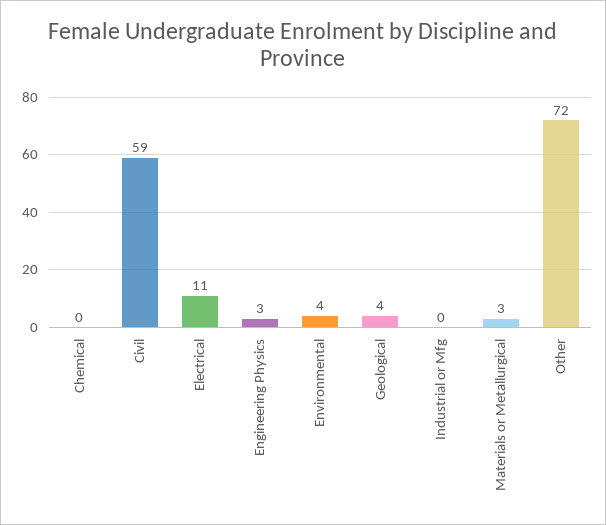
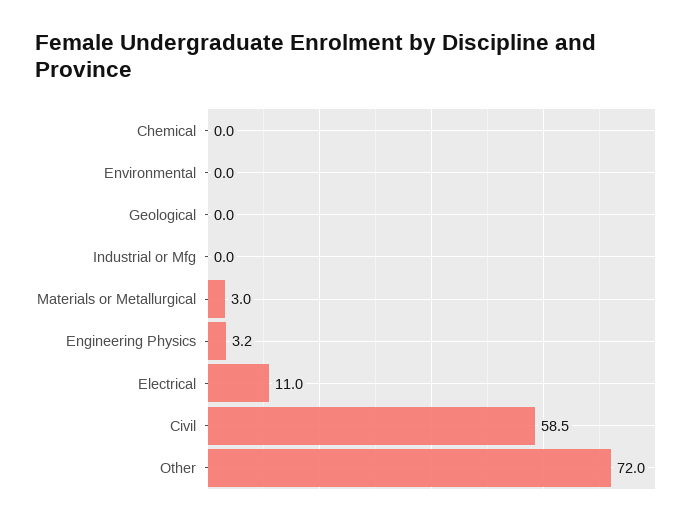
Environmental: 4 -> 0
Geological: 4 -> 0

